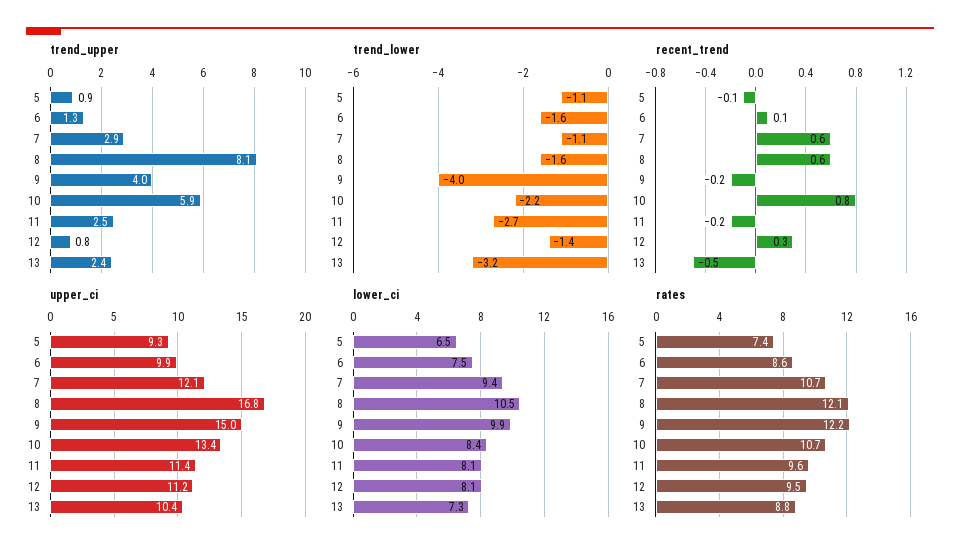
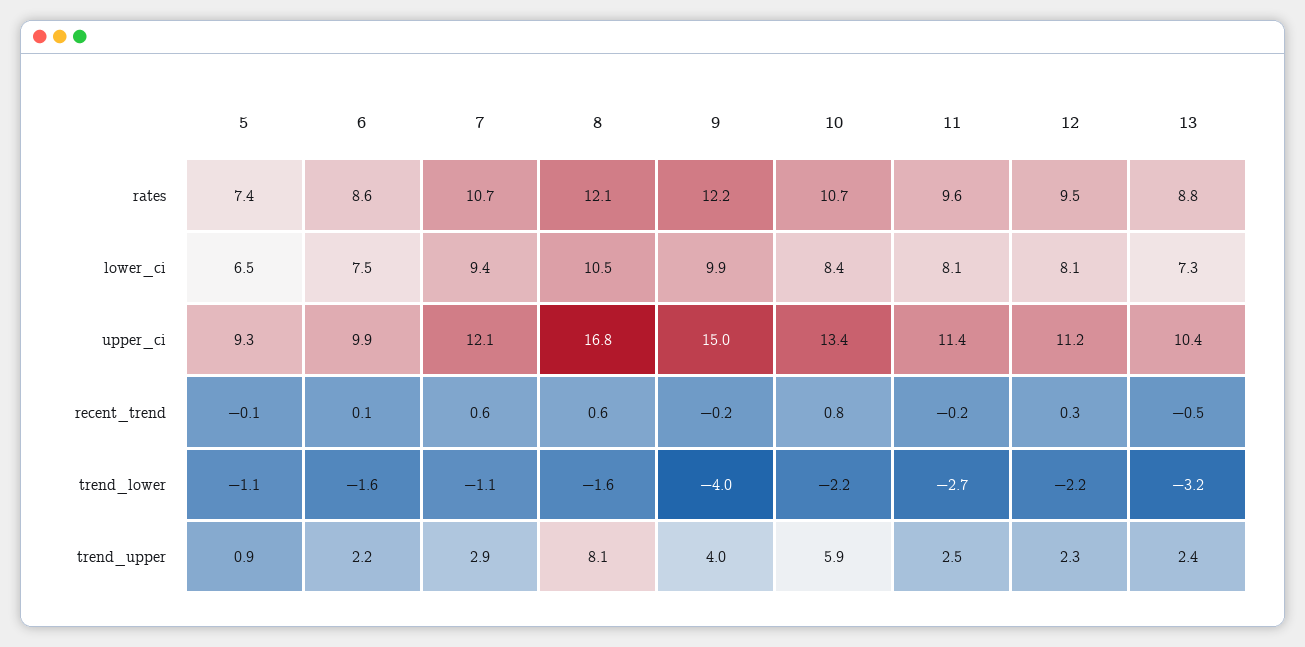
trend_upper, 6: 1.3 -> 2.2
trend_upper, 12: 0.8 -> 2.3
trend_lower, 12: -1.4 -> -2.2

